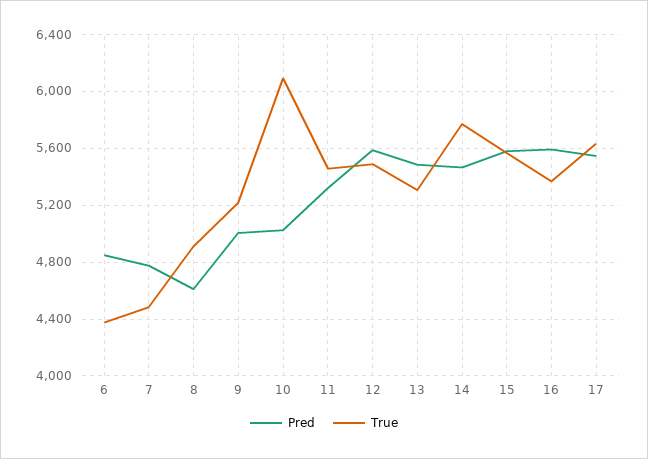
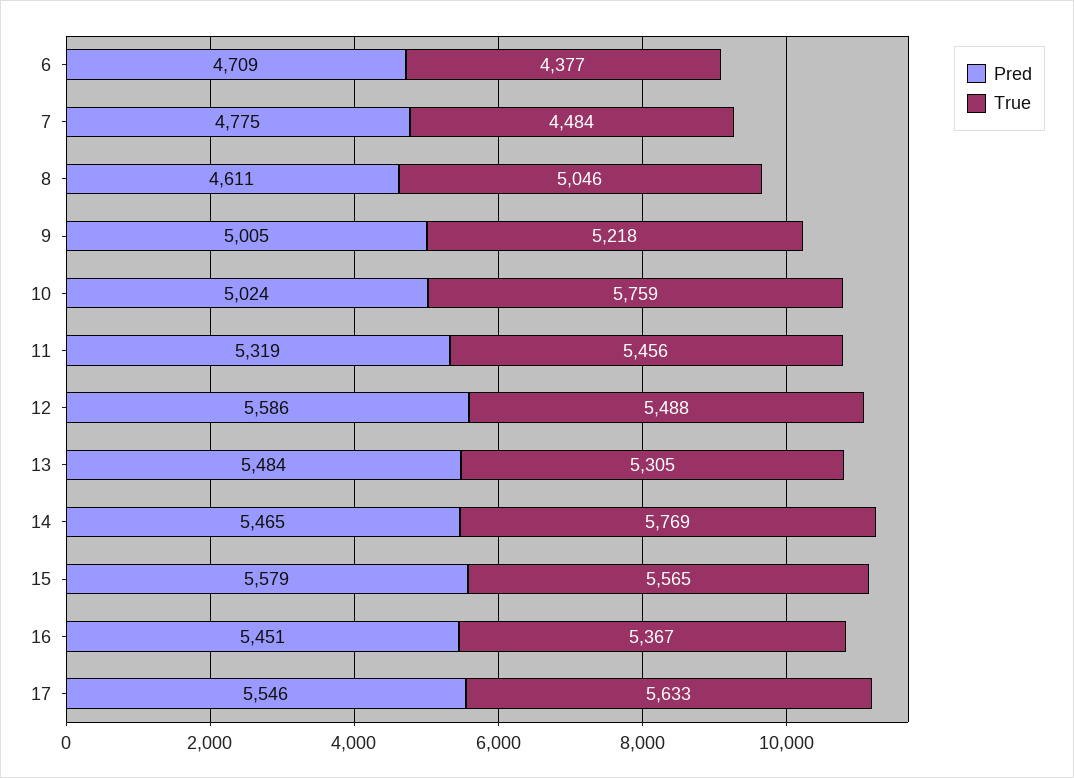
Pred, 6: 4850 -> 4709
True, 8: 4900 -> 5046
True, 10: 6100 -> 5759
Pred, 16: 5600 -> 5451

